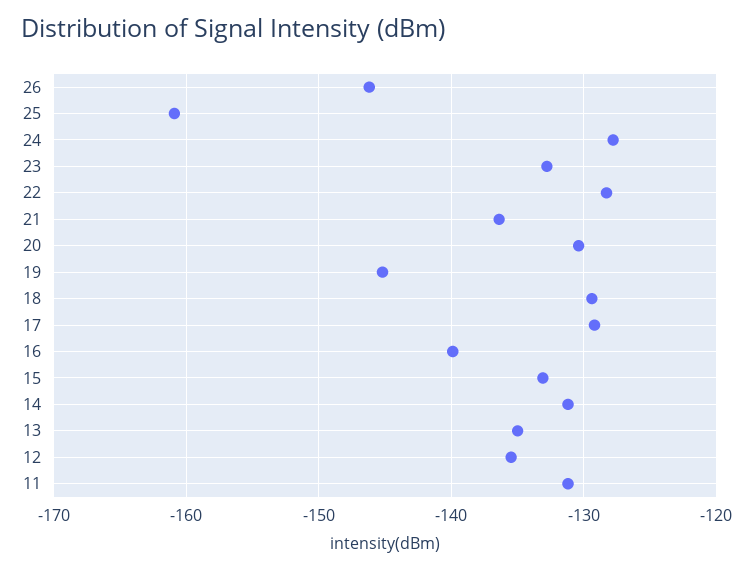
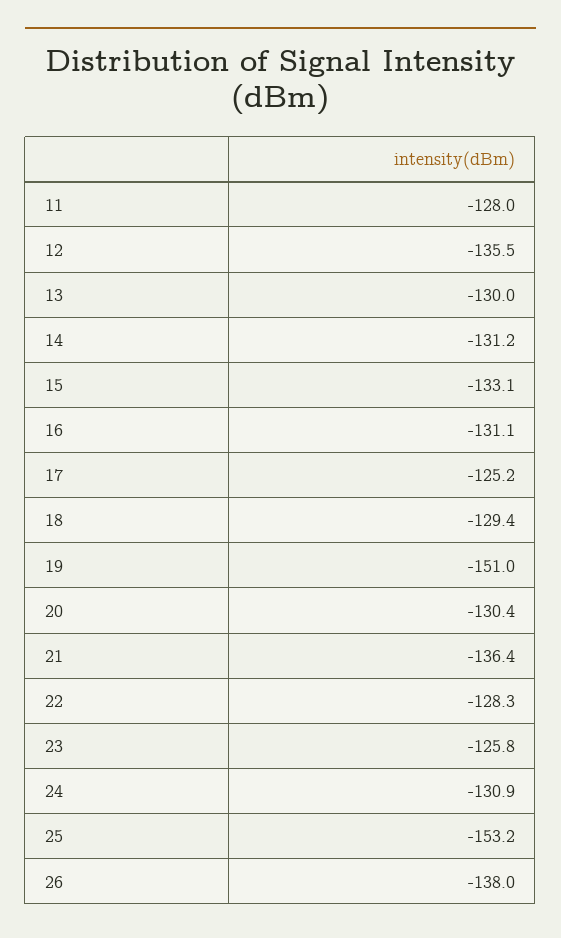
26: -146 -> -138
25: -161 -> -153.2
24: -128 -> -130.9
23: -133 -> -125.8
19: -145 -> -151
17: -129 -> -125.2
16: -140 -> -131.1
13: -135 -> -130
11: -131 -> -128

